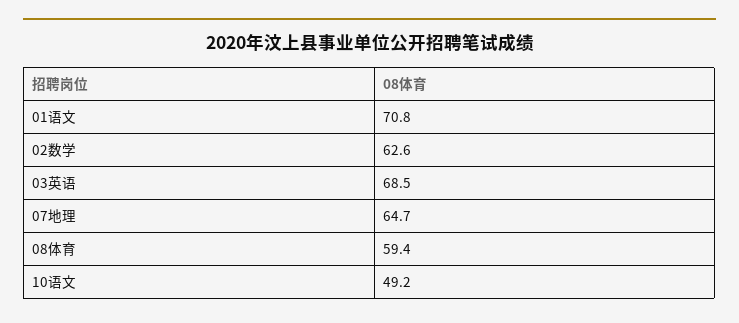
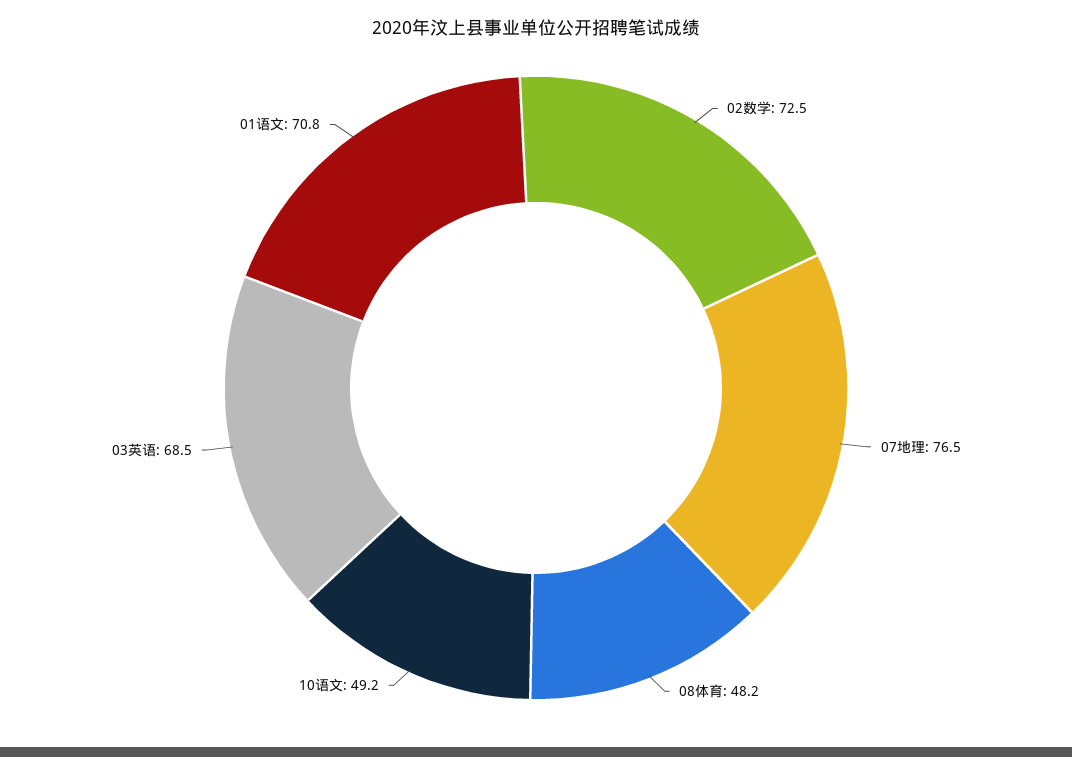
02数学: 62.6 -> 72.5
07地理: 64.7 -> 76.5
08体育: 59.4 -> 48.2

